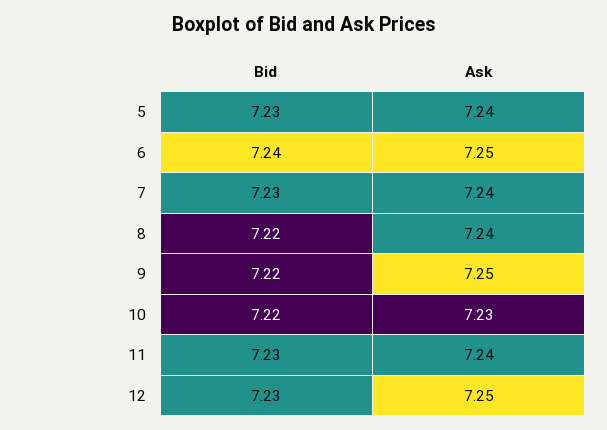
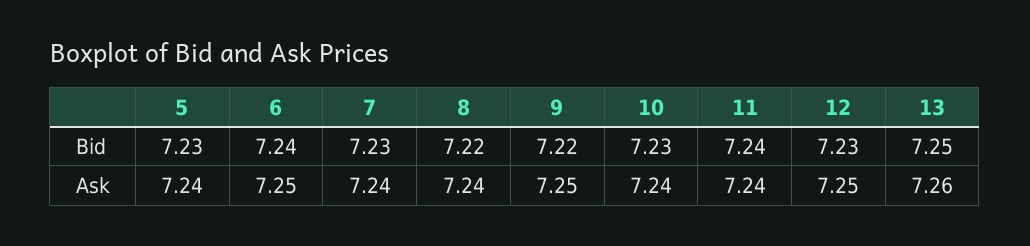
Bid, 10: 7.22 -> 7.23
Ask, 10: 7.23 -> 7.24
Bid, 11: 7.23 -> 7.24
Bid, 13: none -> 7.25
Ask, 13: none -> 7.26

